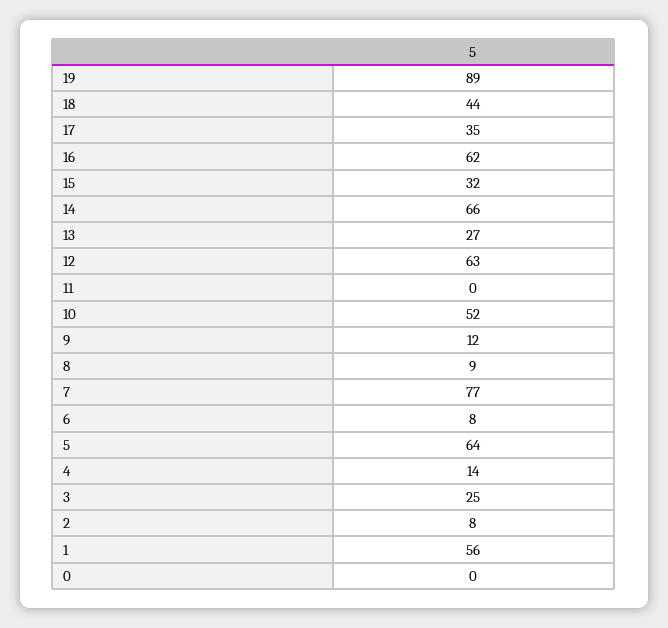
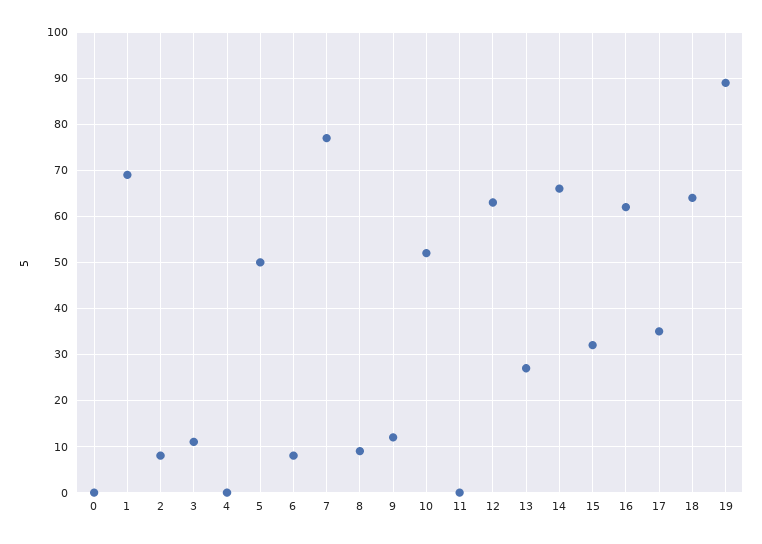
18: 44 -> 65
5: 64 -> 50
4: 14 -> 0
3: 25 -> 10
1: 56 -> 70

